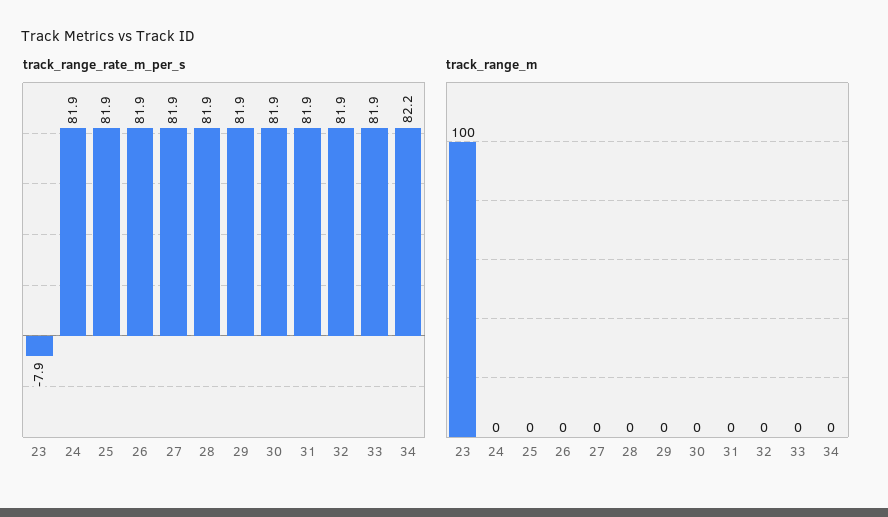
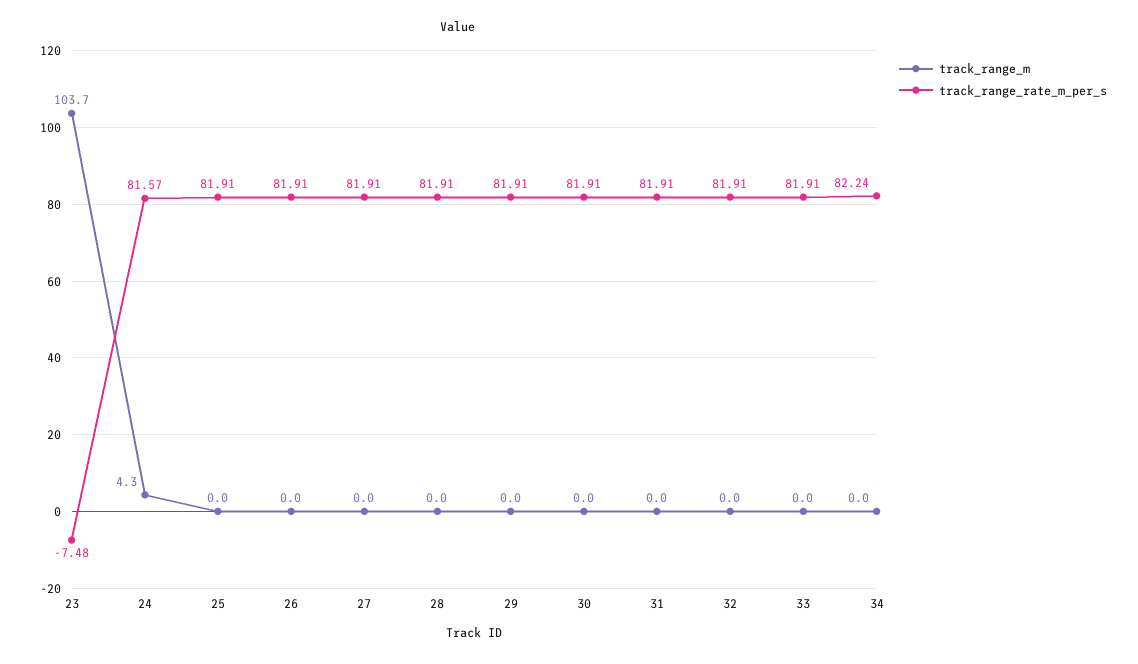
track_range_rate_m_per_s, 23: -7.9 -> -7.48
track_range_rate_m_per_s, 24: 81.9 -> 81.57
track_range_m, 23: 100 -> 103.7
track_range_m, 24: 0 -> 4.3

